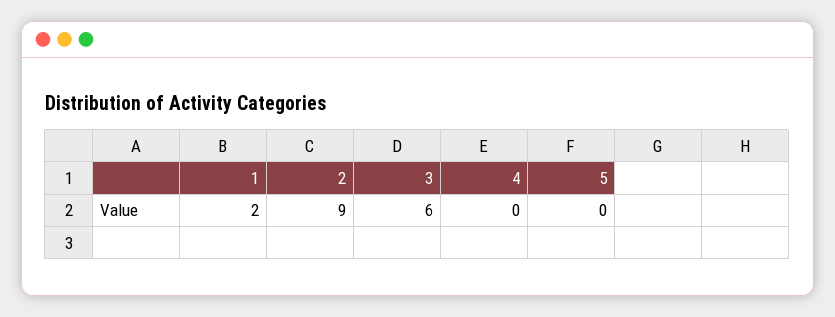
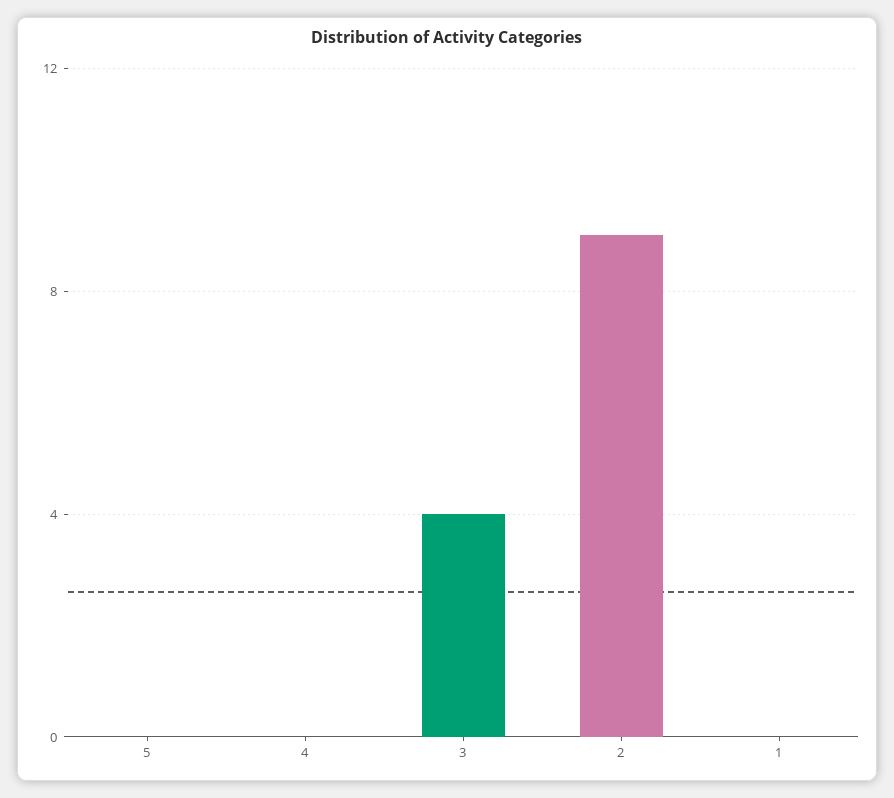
1: 2 -> 0
3: 6 -> 4

